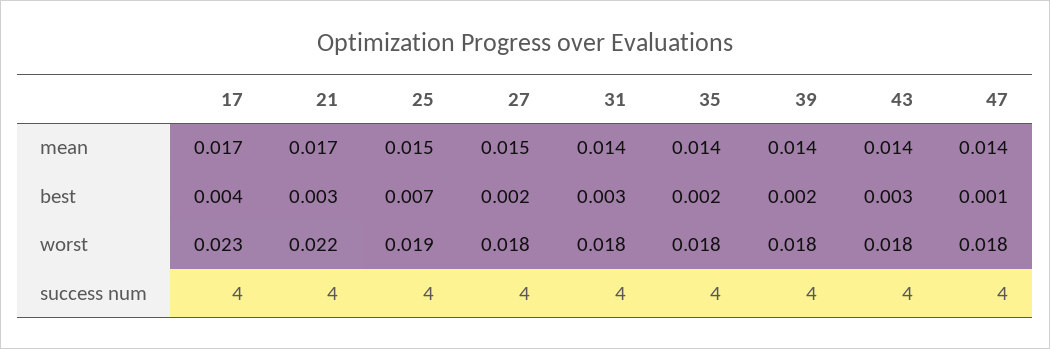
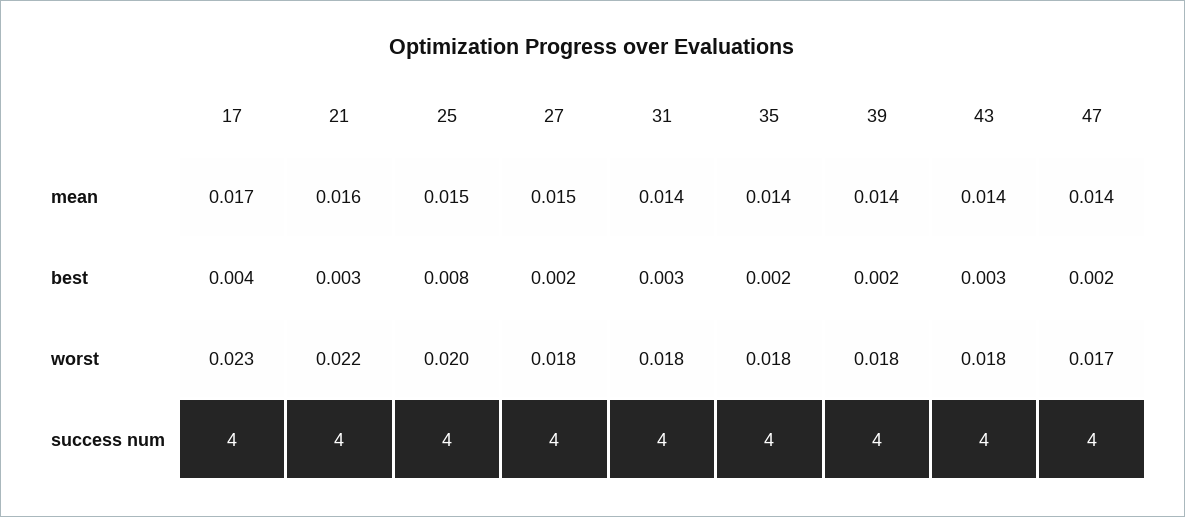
21, mean: 0.017 -> 0.016
25, best: 0.007 -> 0.008
47, best: 0.001 -> 0.002
25, worst: 0.019 -> 0.02
47, worst: 0.018 -> 0.017

